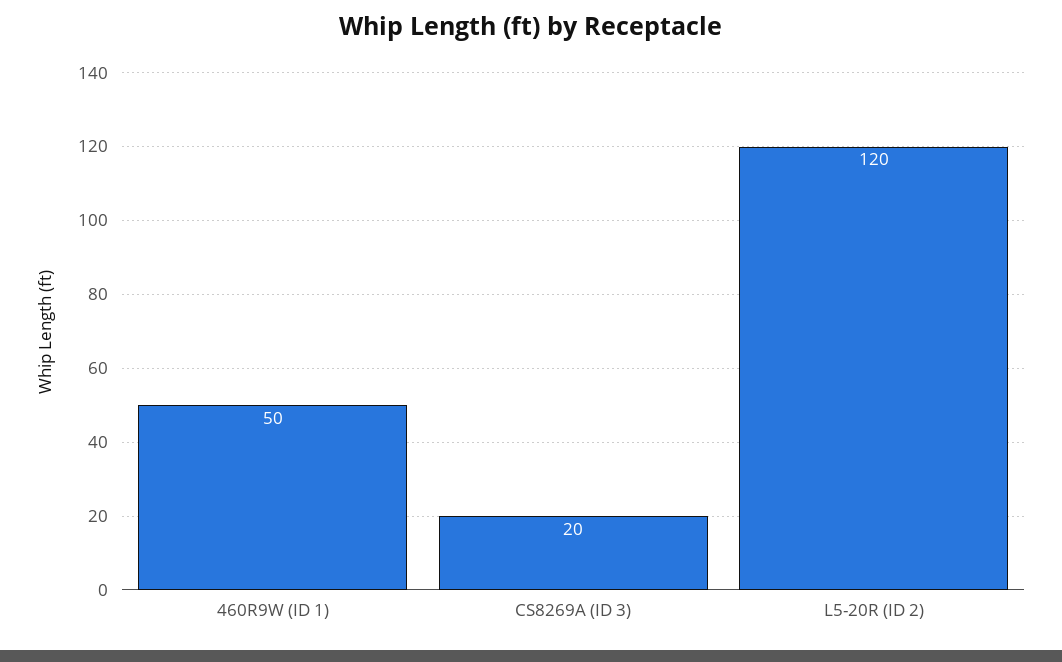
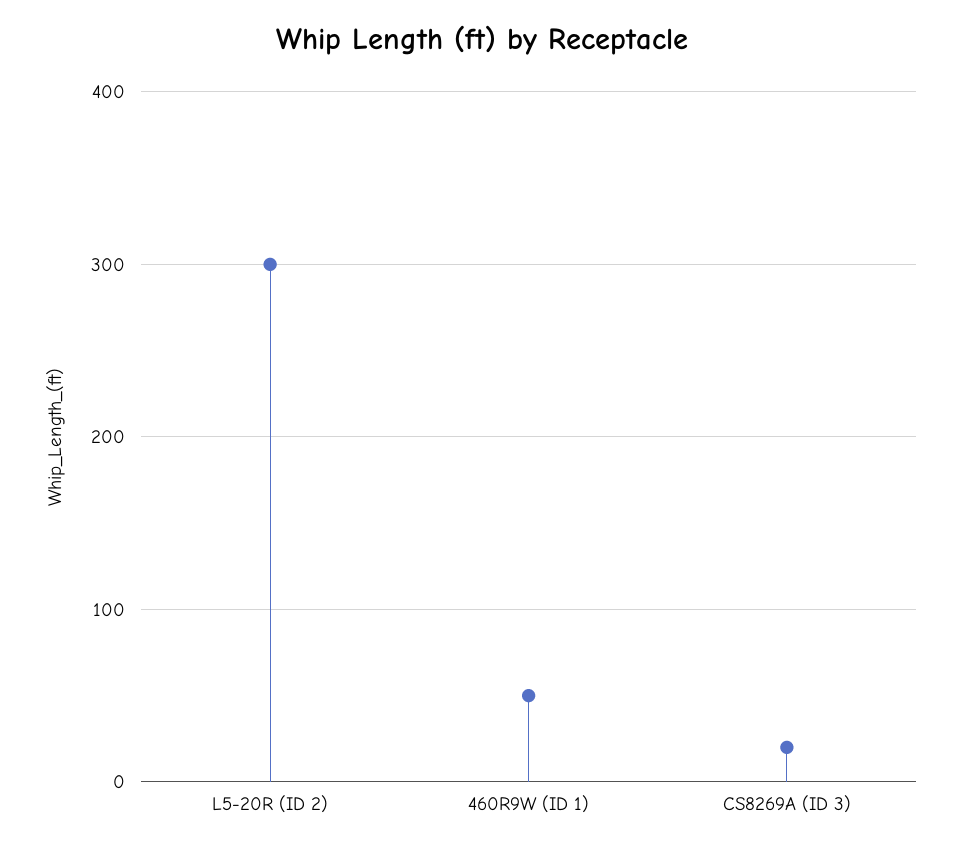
L5-20R (ID 2): 120 -> 300

